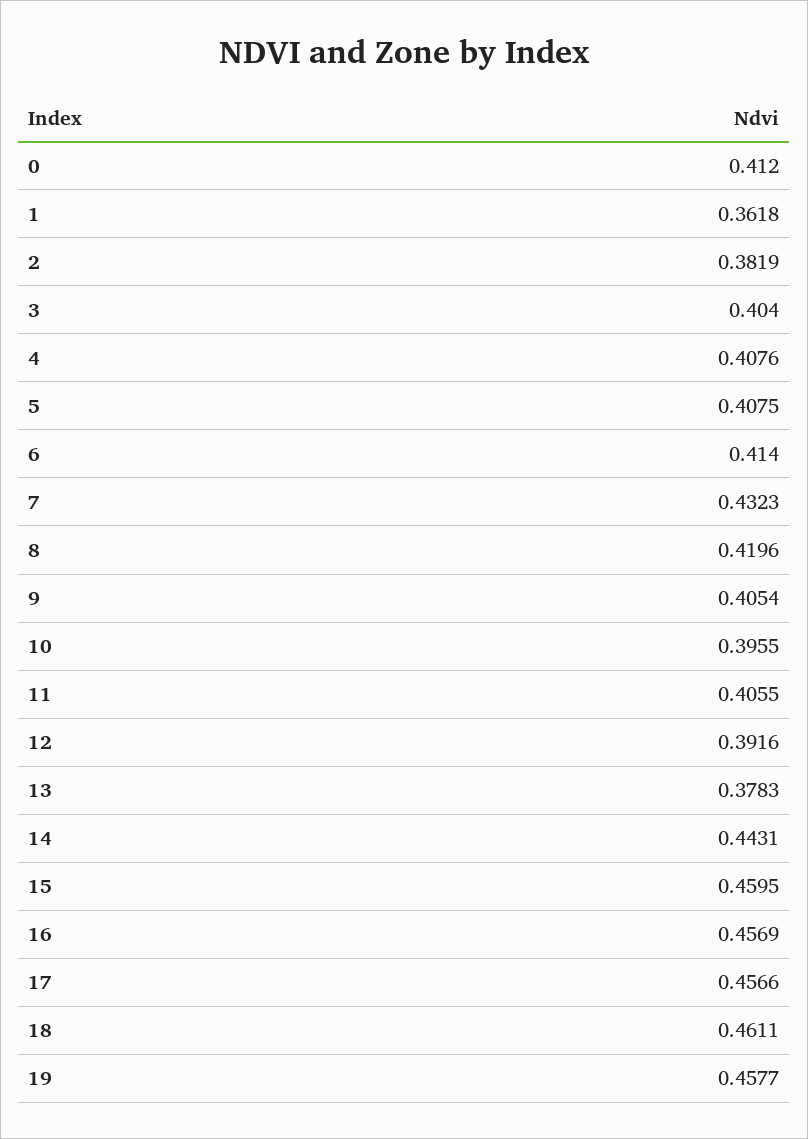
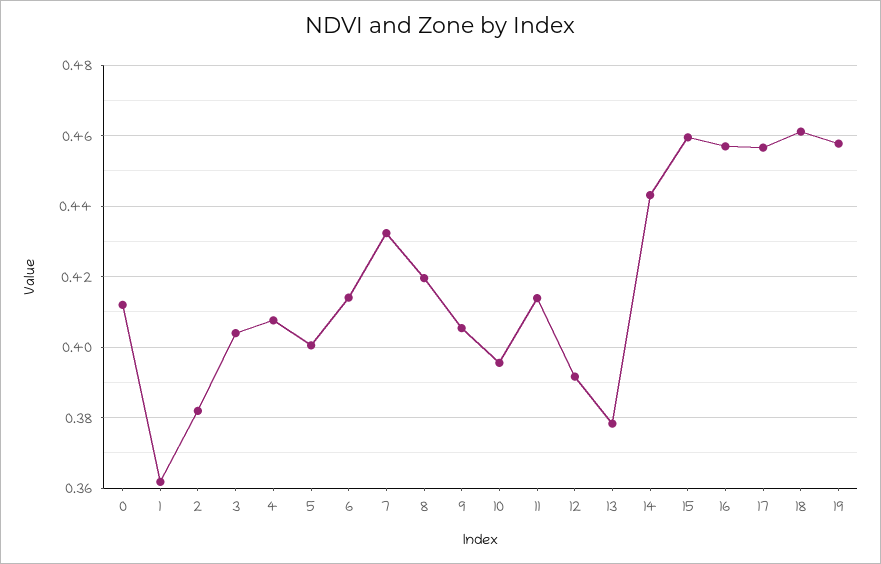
5: 0.4075 -> 0.4
11: 0.4055 -> 0.414

